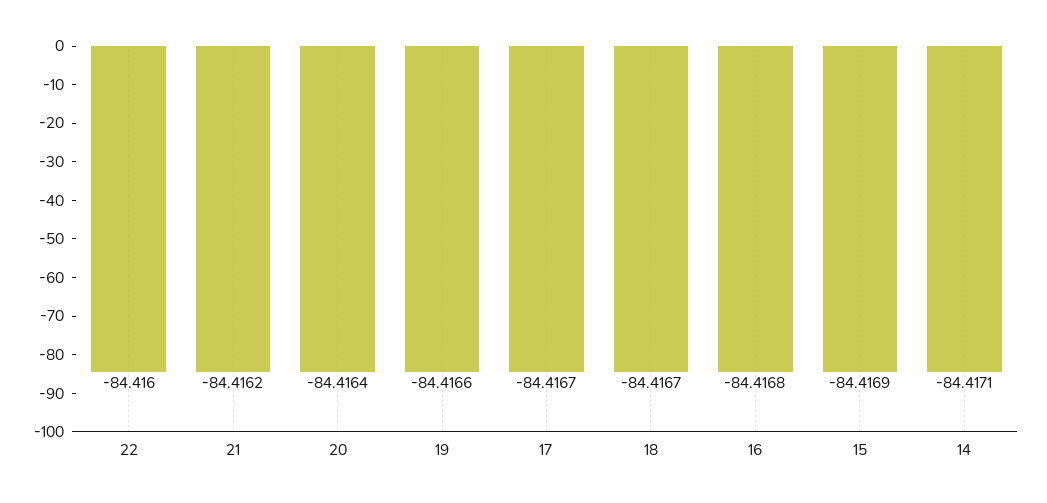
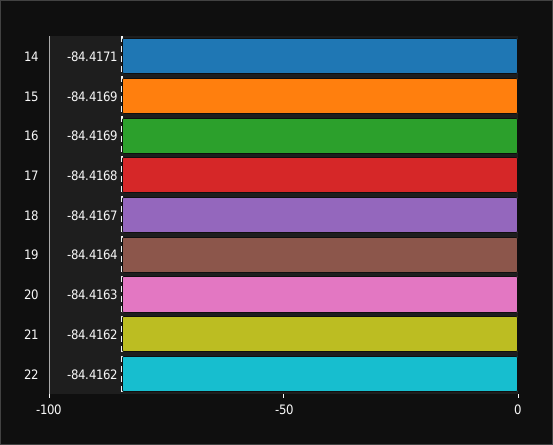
22: -84.416 -> -84.4162
20: -84.4164 -> -84.4163
19: -84.4166 -> -84.4164
17: -84.4167 -> -84.4168
16: -84.4168 -> -84.4169

